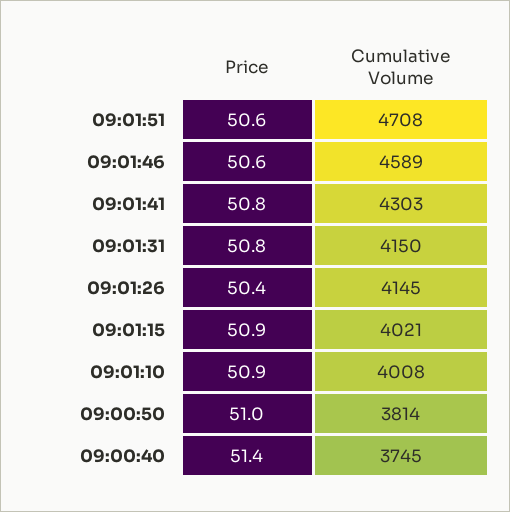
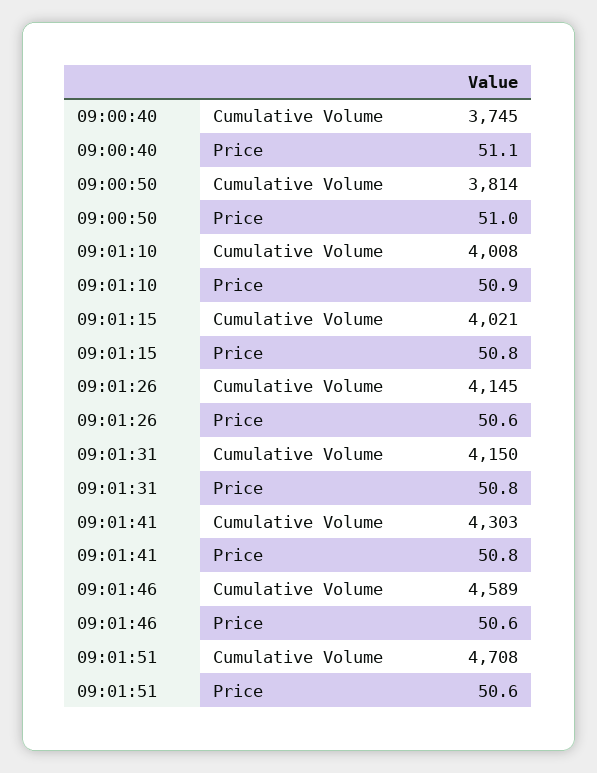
Price, 09:01:26: 50.4 -> 50.6
Price, 09:01:15: 50.9 -> 50.8
Price, 09:00:40: 51.4 -> 51.1

